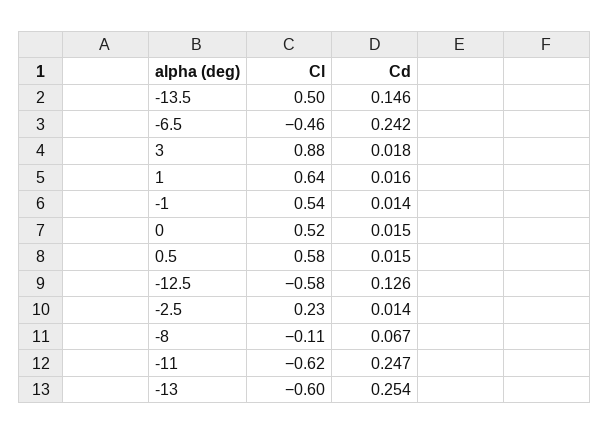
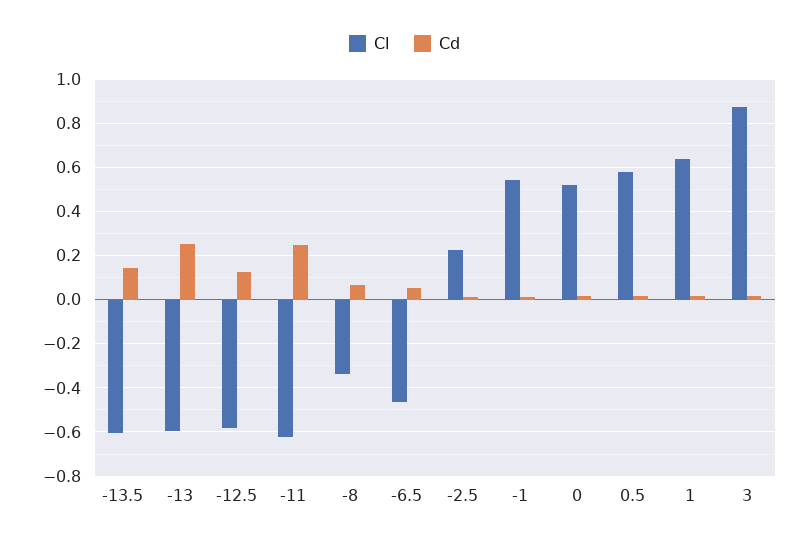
Cl, -13.5: 0.5 -> -0.6
Cd, -6.5: 0.242 -> 0.05
Cl, -8: -0.11 -> -0.35

